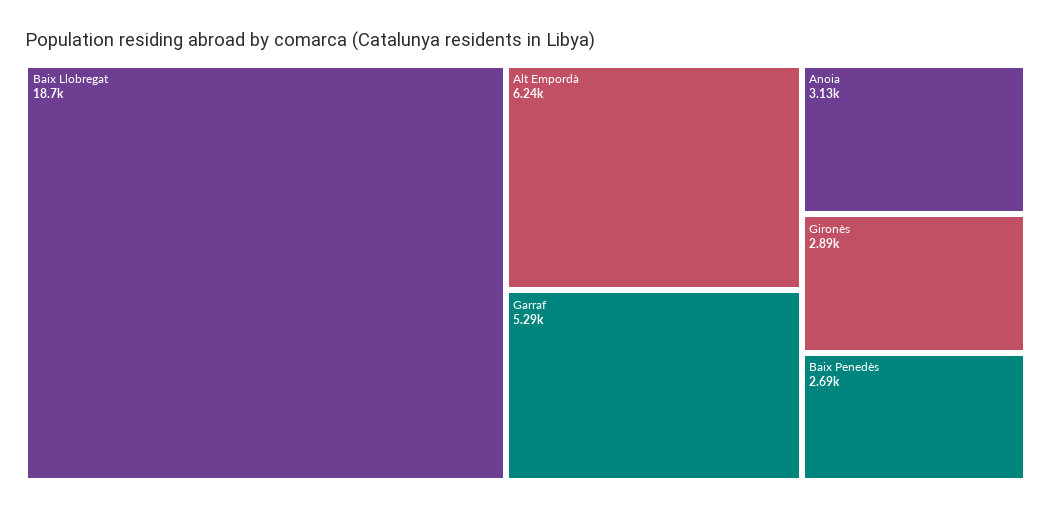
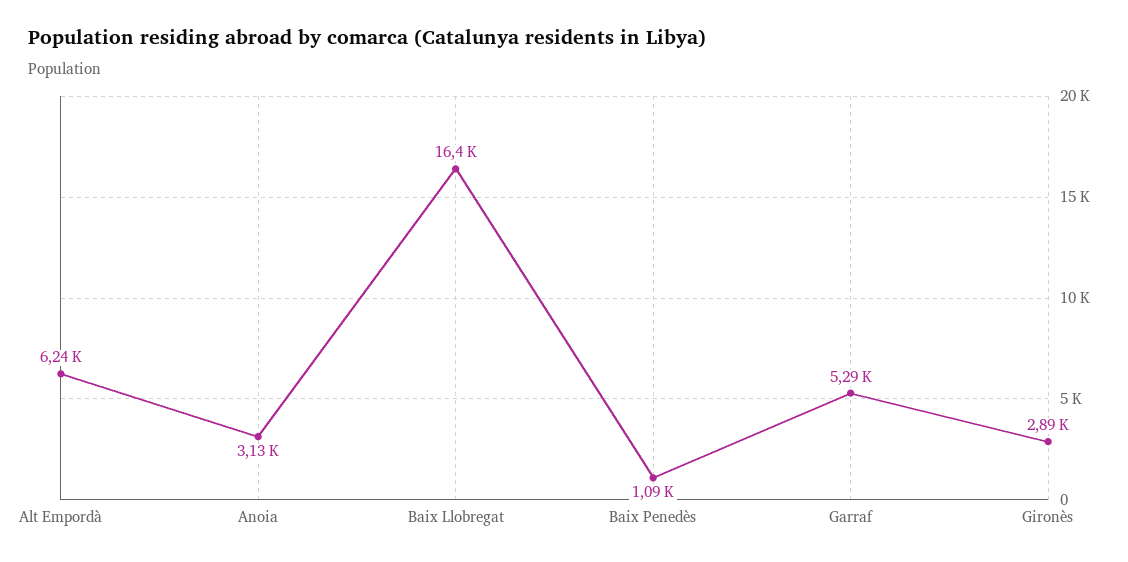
Baix Llobregat: 18700 -> 16400
Baix Penedès: 2690 -> 1090

